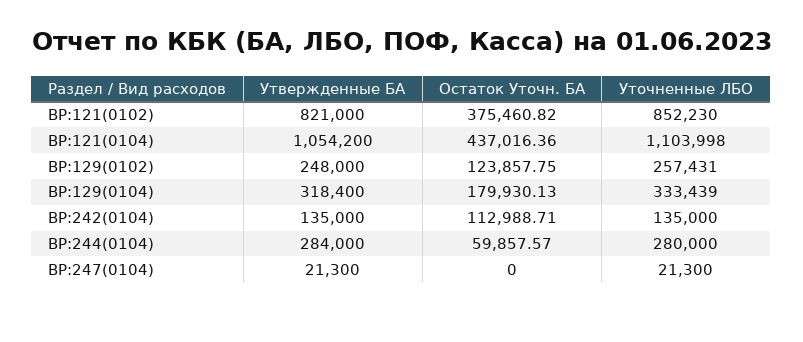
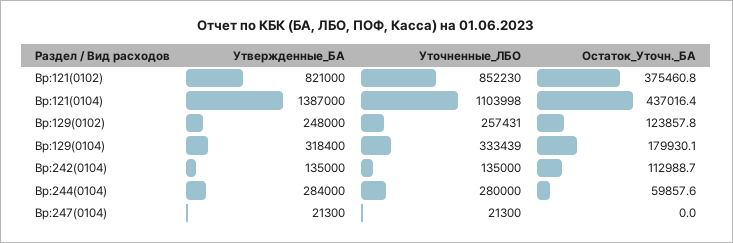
Утвержденные БА, ВР:121(0104): 1054200 -> 1387000

